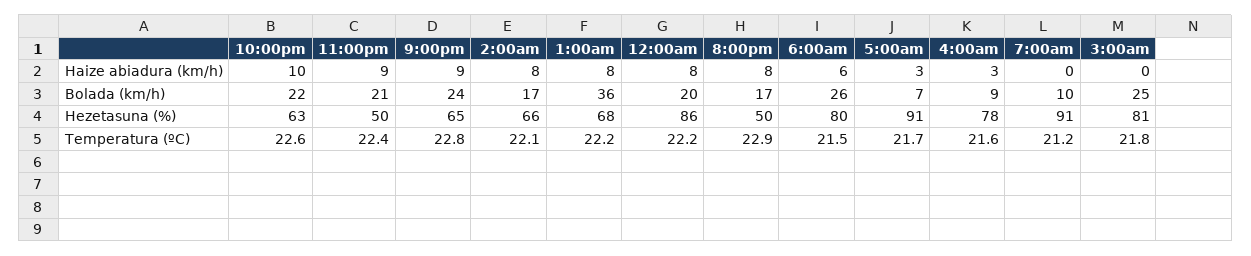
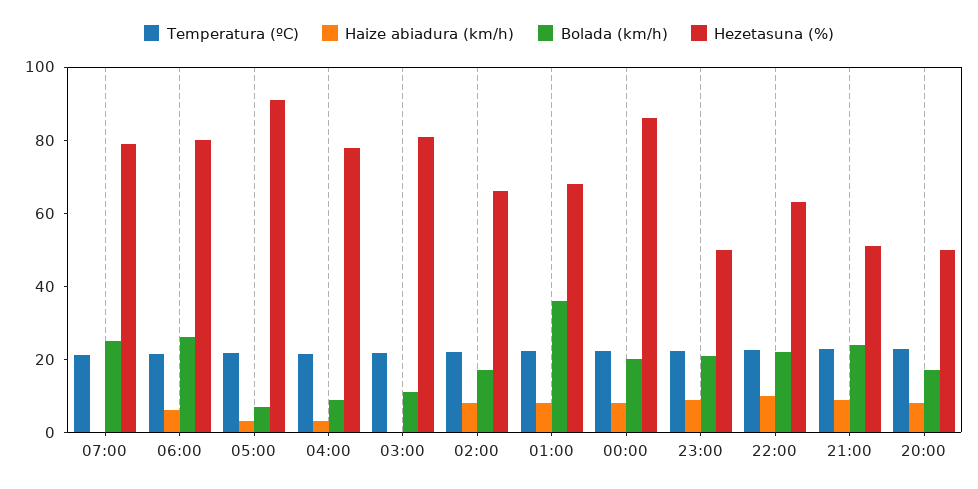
Bolada (km/h), 7:00am: 10 -> 25
Bolada (km/h), 3:00am: 25 -> 10
Hezetasuna (%), 9:00pm: 65 -> 50
Hezetasuna (%), 7:00am: 91 -> 80

